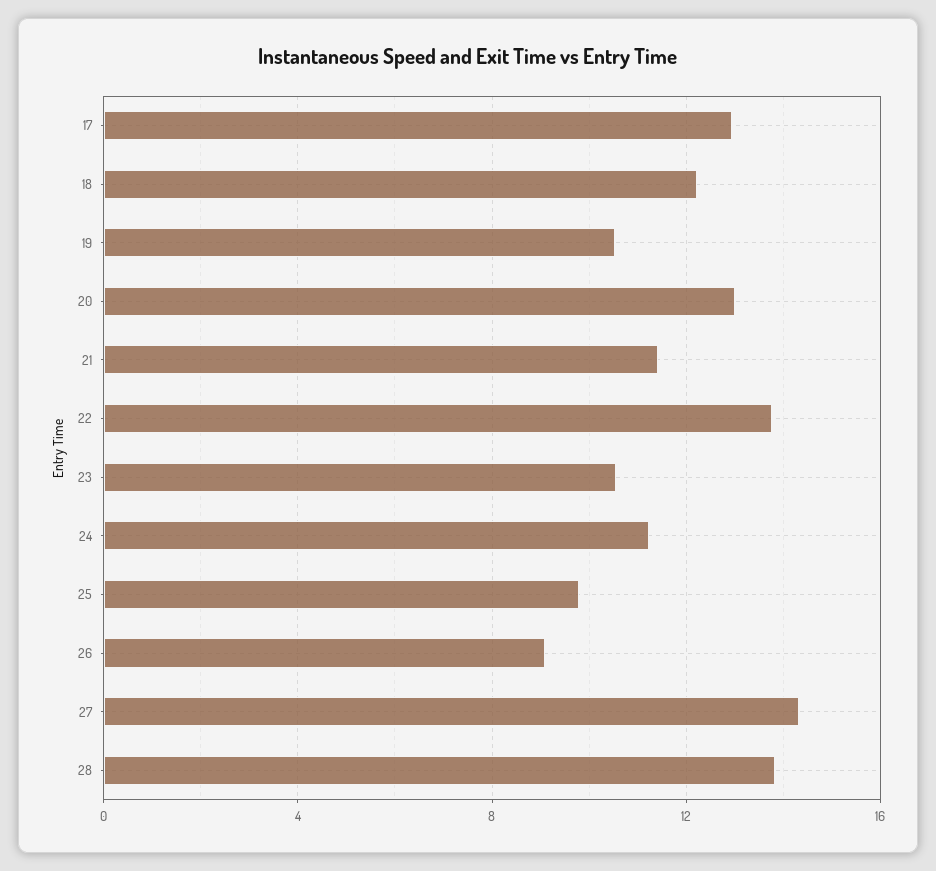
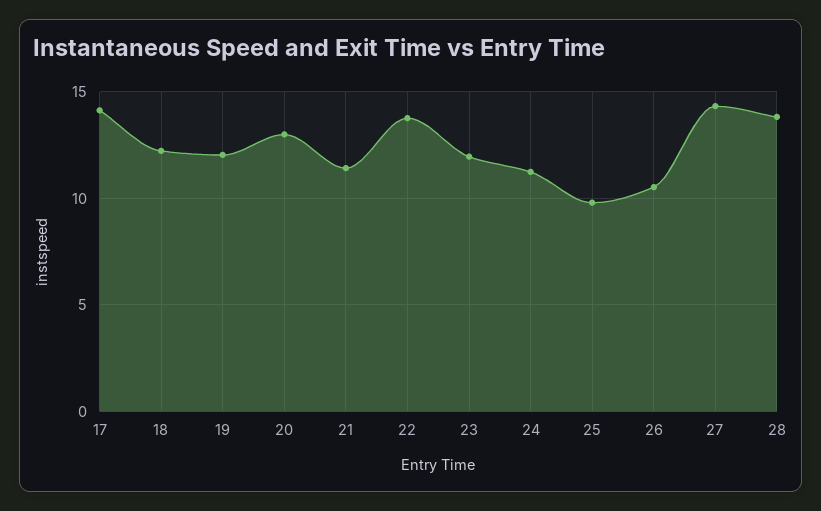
17: 13 -> 14
19: 10.5 -> 12
23: 10.5 -> 12
26: 9 -> 10.5

